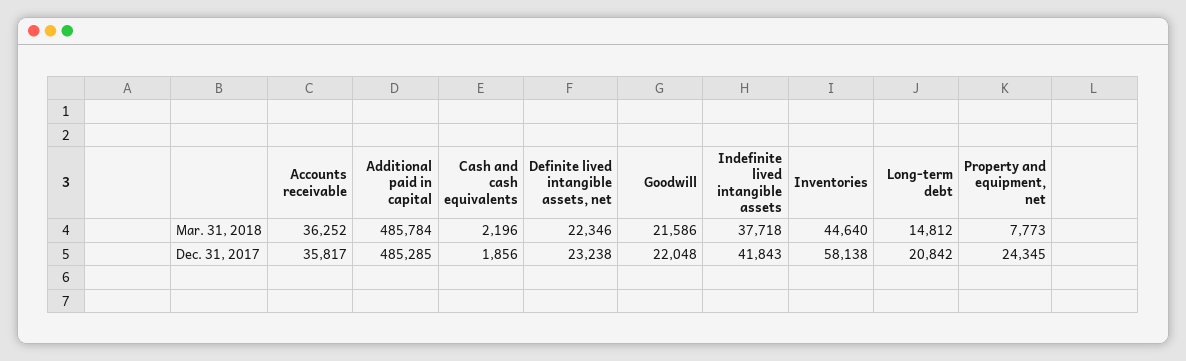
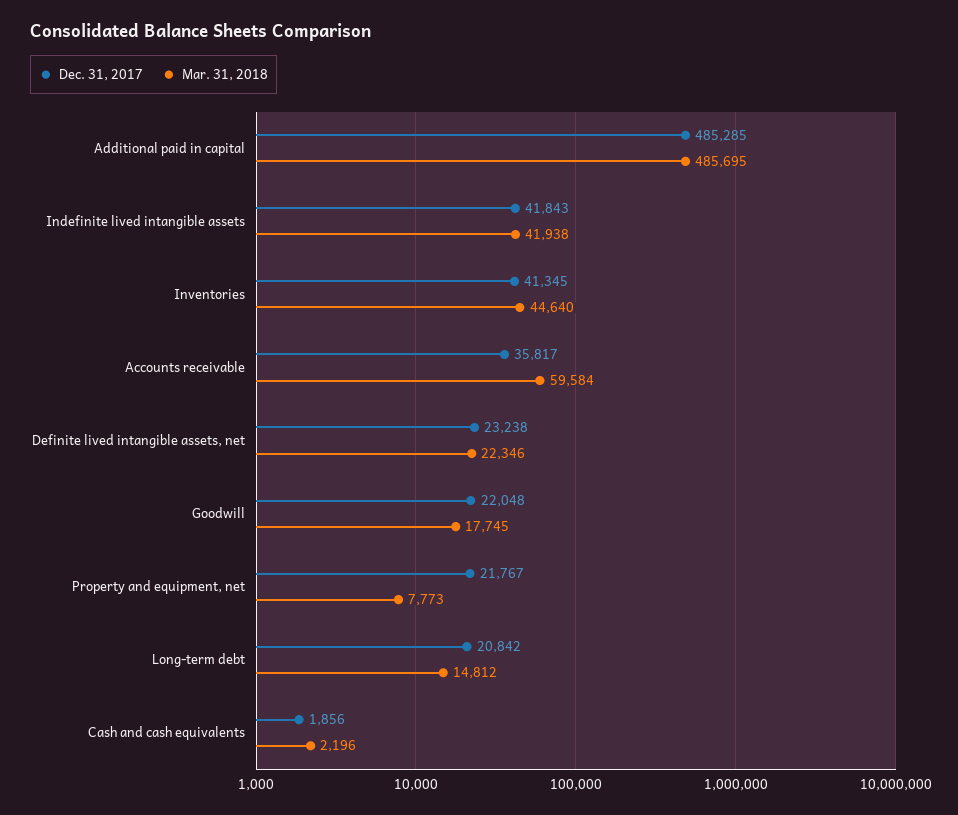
Mar. 31, 2018, Accounts receivable: 36252 -> 59584
Mar. 31, 2018, Additional paid in capital: 485784 -> 485695
Mar. 31, 2018, Goodwill: 21586 -> 17745
Mar. 31, 2018, Indefinite lived intangible assets: 37718 -> 41938
Dec. 31, 2017, Inventories: 58138 -> 41345
Dec. 31, 2017, Property and equipment, net: 24345 -> 21767

